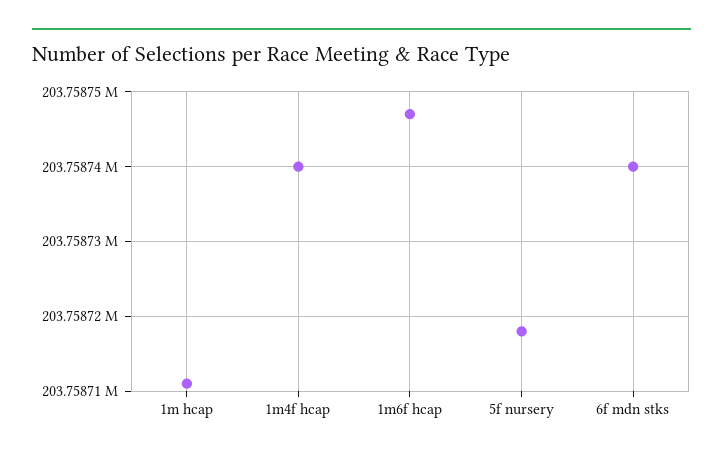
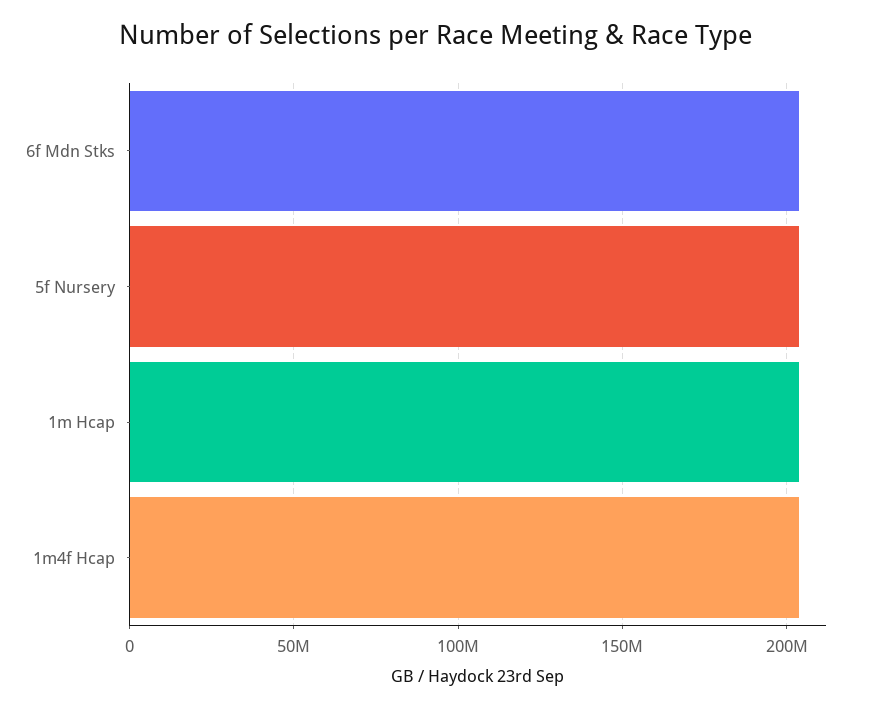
1m6f hcap: 203758747 -> none

